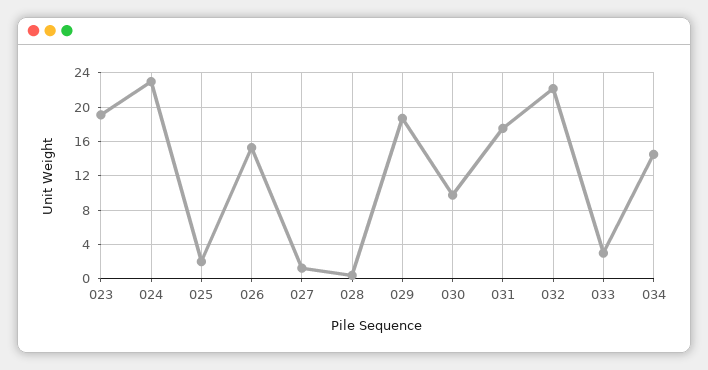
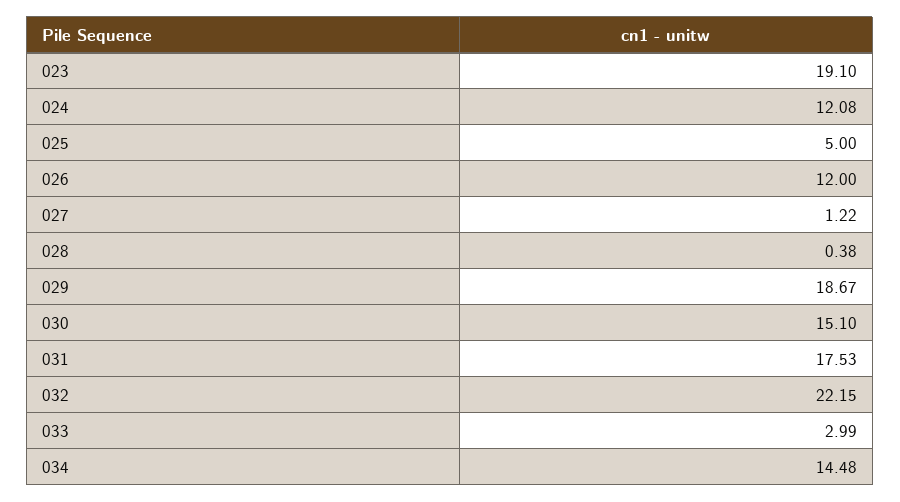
024: 23 -> 12.08
025: 2 -> 5
026: 15 -> 12
030: 10 -> 15.1

